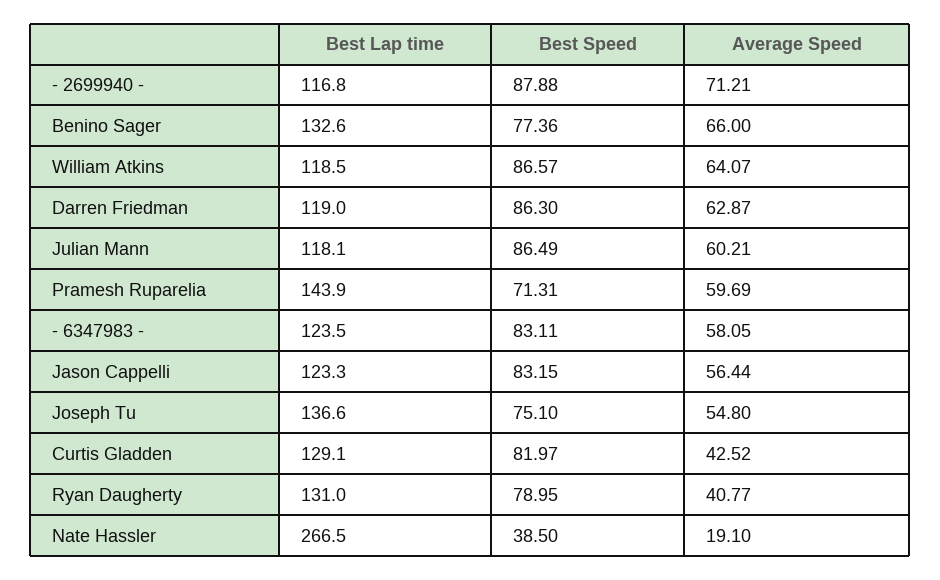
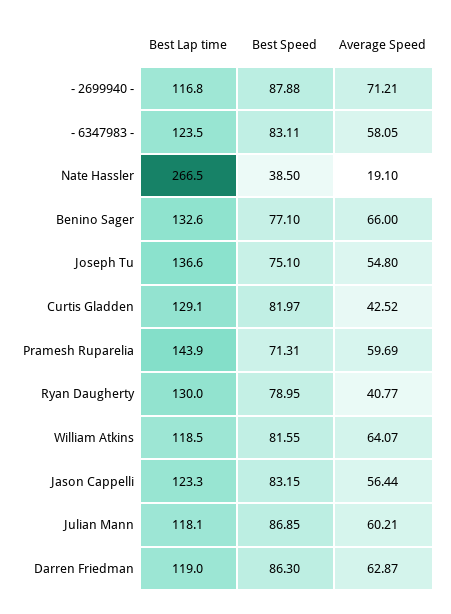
Best Speed, Benino Sager: 77.36 -> 77.1
Best Speed, William Atkins: 86.57 -> 81.55
Best Speed, Julian Mann: 86.49 -> 86.85
Best Lap time, Ryan Daugherty: 131 -> 130

